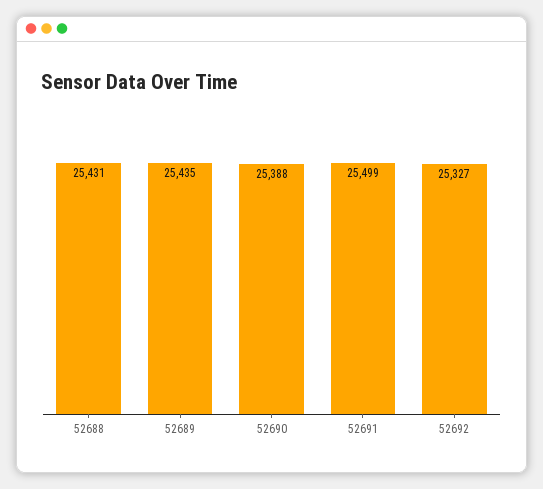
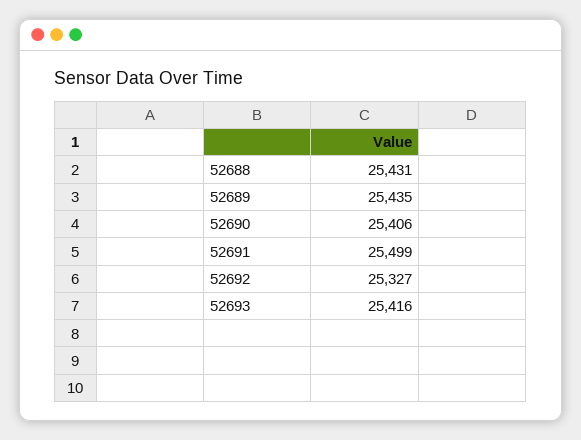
52690: 25388 -> 25406
52693: none -> 25416

